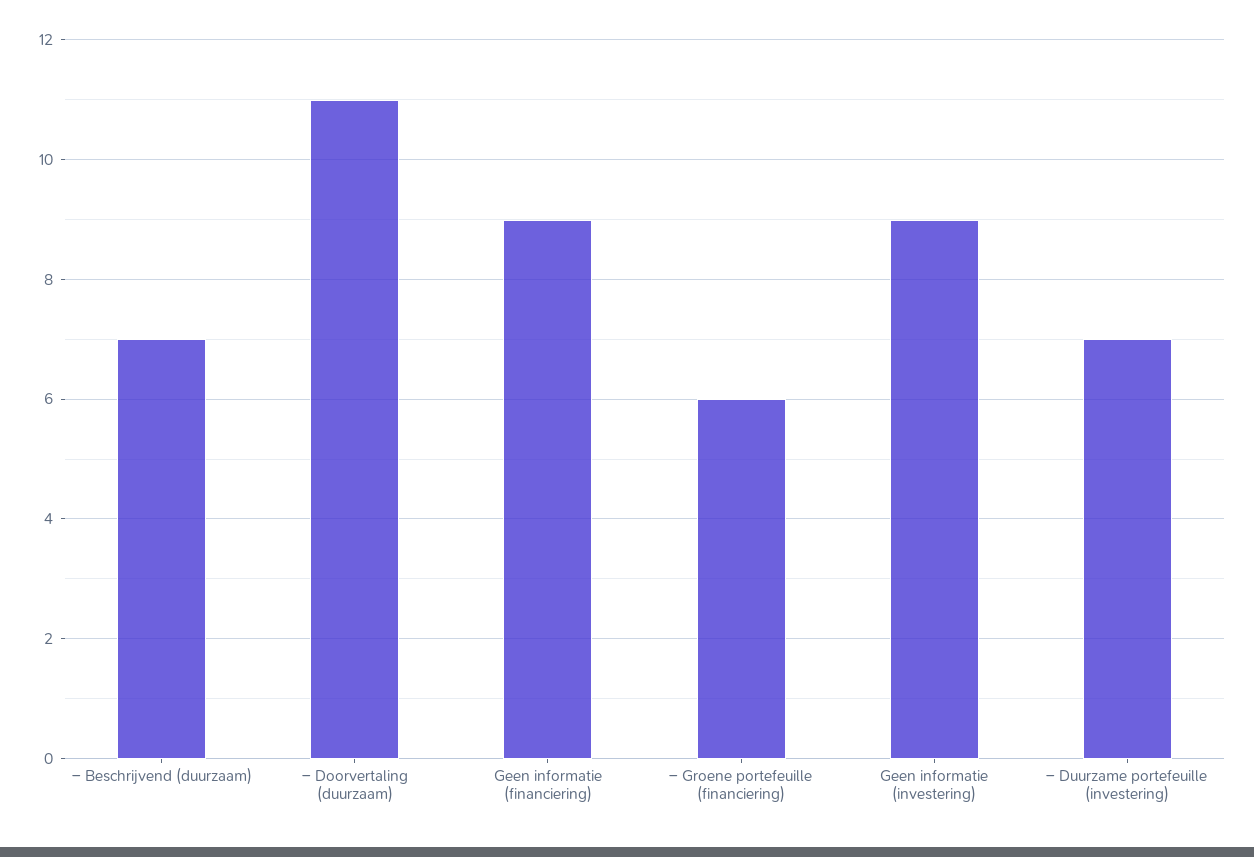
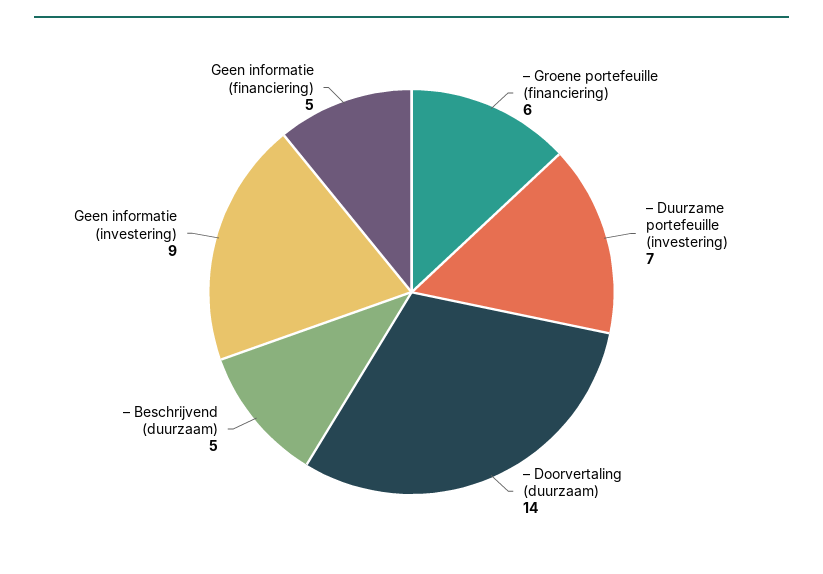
– Beschrijvend (duurzaam): 7 -> 5
– Doorvertaling (duurzaam): 11 -> 14
Geen informatie (financiering): 9 -> 5

